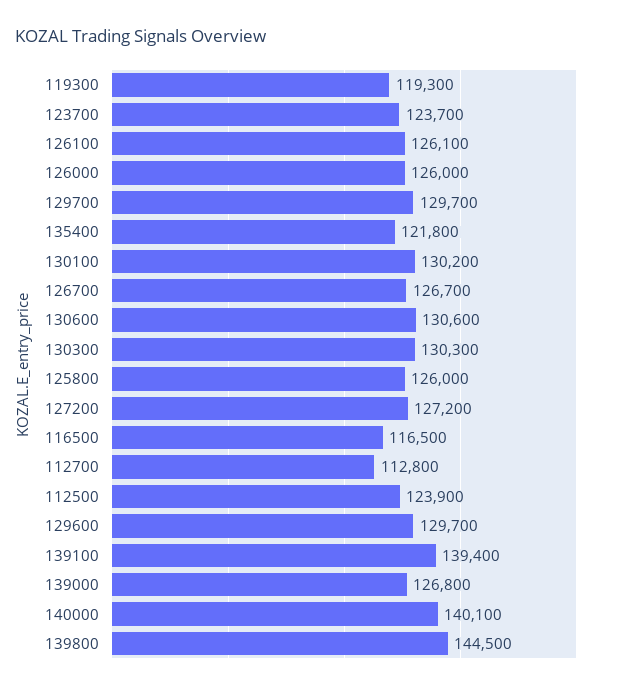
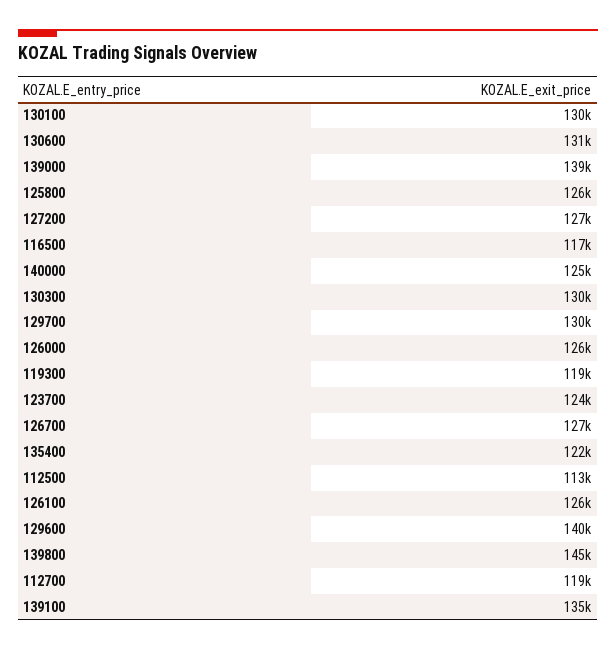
112700: 112800 -> 119000
112500: 123900 -> 113000
129600: 129700 -> 140000
139100: 139400 -> 135000
139000: 126800 -> 139000
140000: 140100 -> 125000

